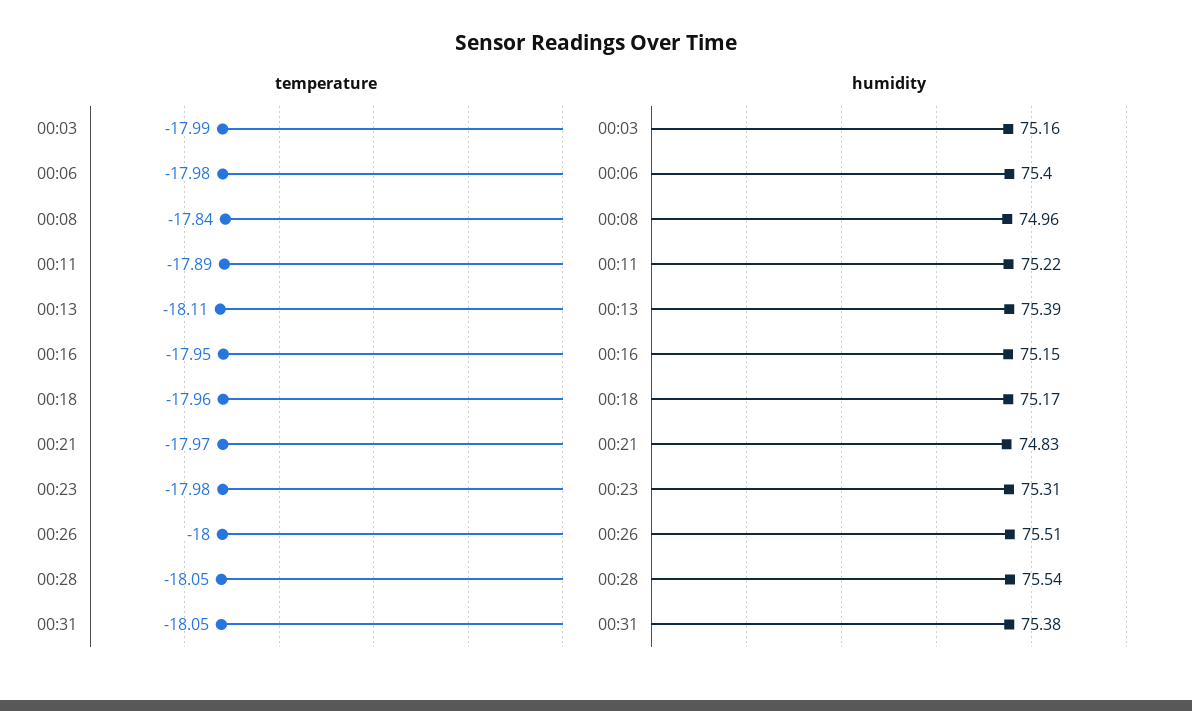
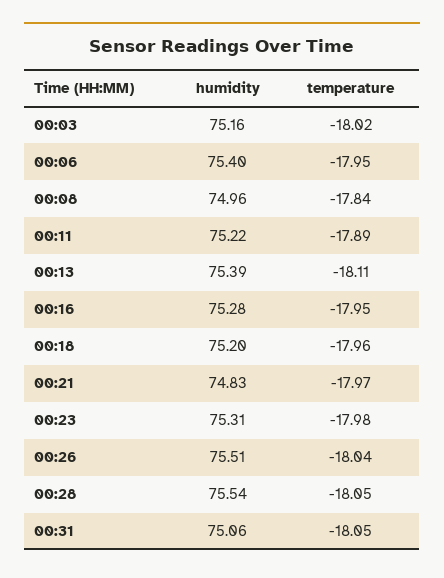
temperature, 00:03: -17.99 -> -18.02
temperature, 00:06: -17.98 -> -17.95
temperature, 00:26: -18 -> -18.04
humidity, 00:16: 75.15 -> 75.28
humidity, 00:18: 75.17 -> 75.2
humidity, 00:31: 75.38 -> 75.06

